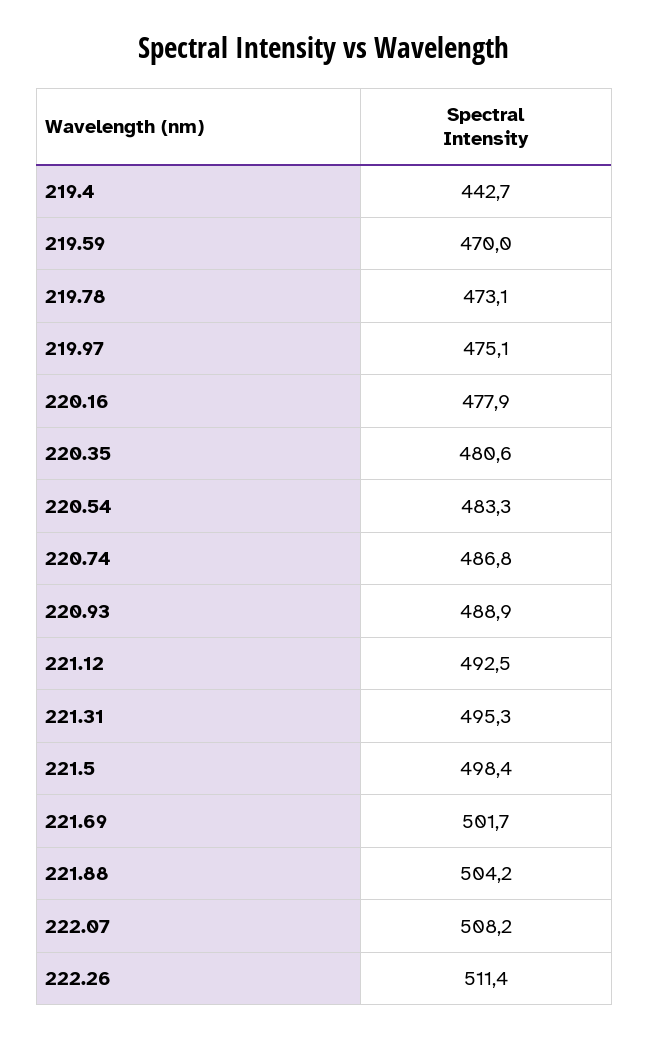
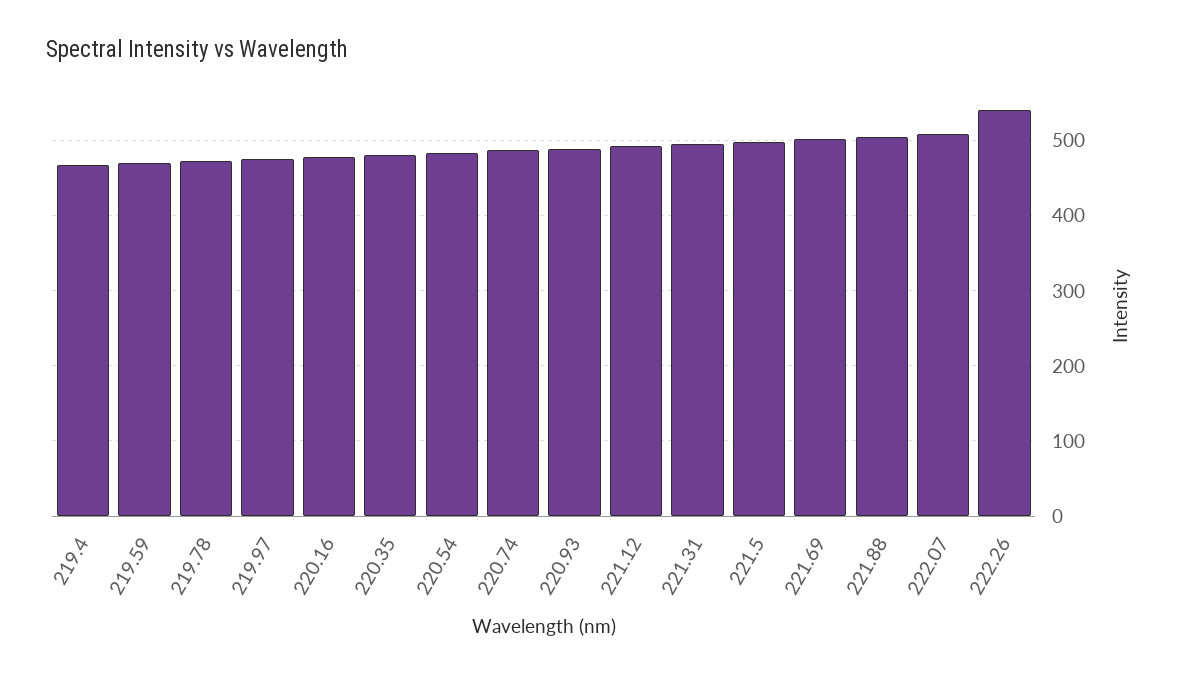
219.4: 442.7 -> 470
222.26: 511.4 -> 540

